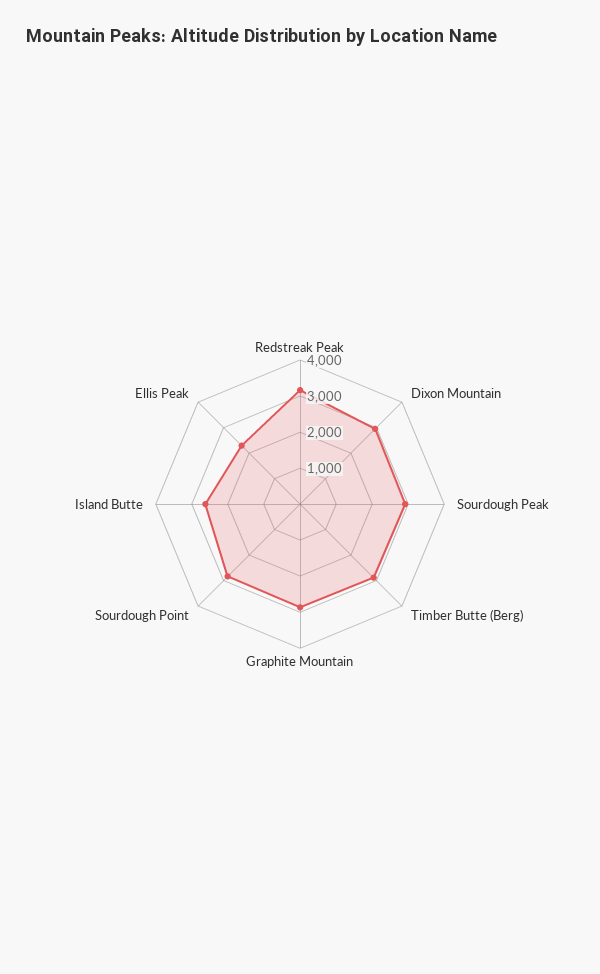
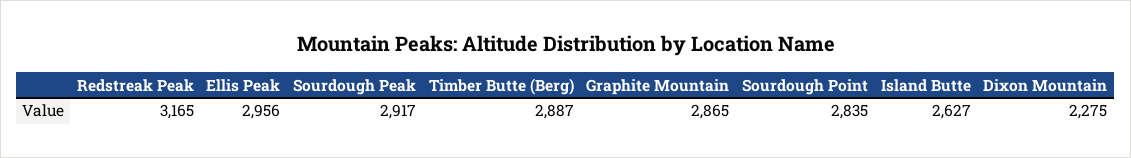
Dixon Mountain: 3000 -> 2275
Ellis Peak: 2250 -> 2956

